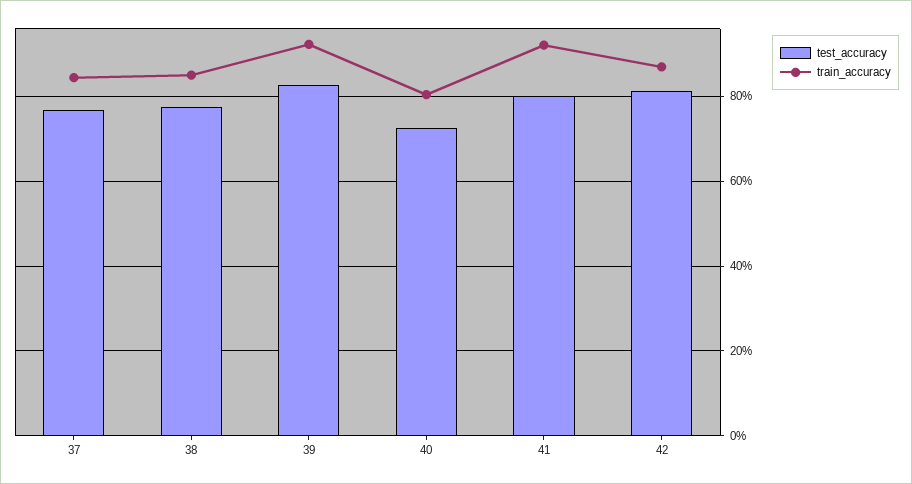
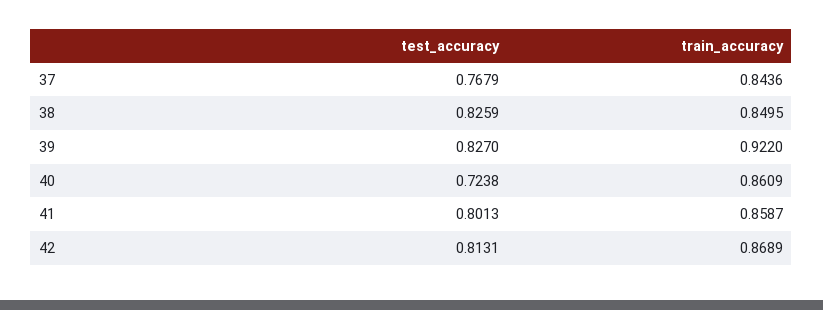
test_accuracy, 38: 0.78 -> 0.8259
train_accuracy, 40: 0.8 -> 0.8609
train_accuracy, 41: 0.92 -> 0.8587

